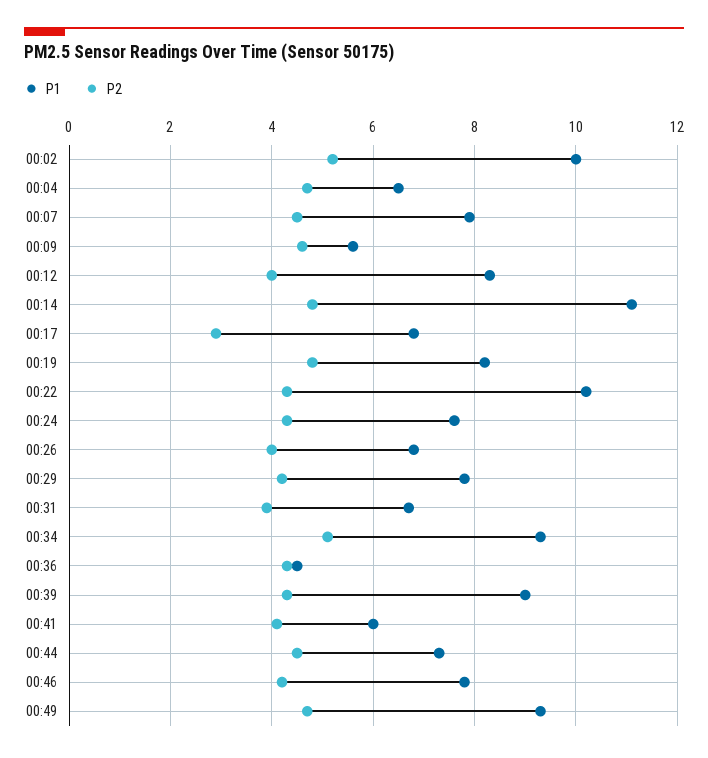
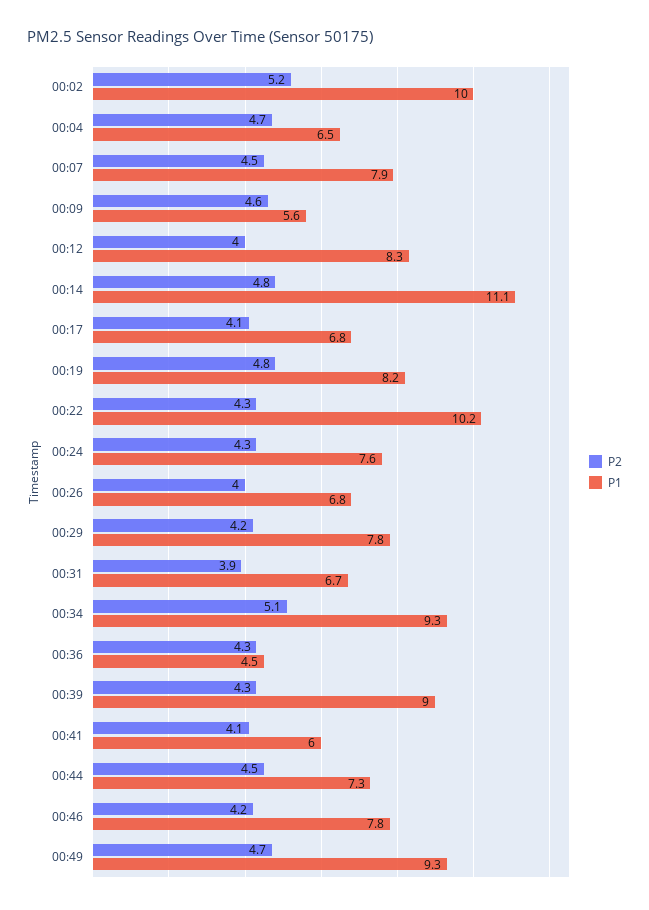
P2, 00:17: 3 -> 4.1

